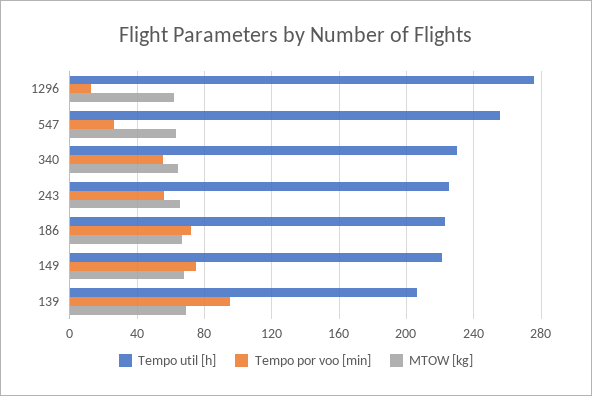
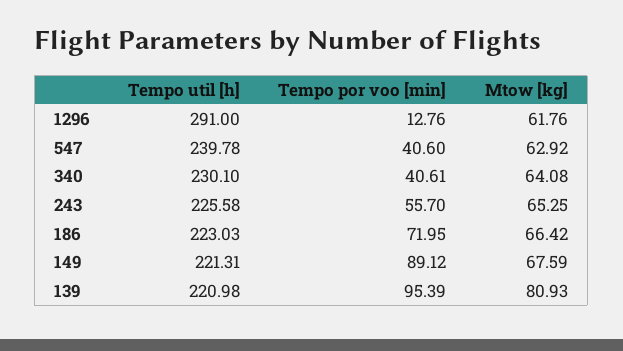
Tempo util [h], 1296: 275 -> 291
Tempo util [h], 547: 255 -> 239.78
Tempo por voo [min], 547: 25 -> 40.6
Tempo por voo [min], 340: 55 -> 40.61
Tempo por voo [min], 149: 75 -> 89.12
Tempo util [h], 139: 205 -> 220.98
MTOW [kg], 139: 70 -> 80.93

